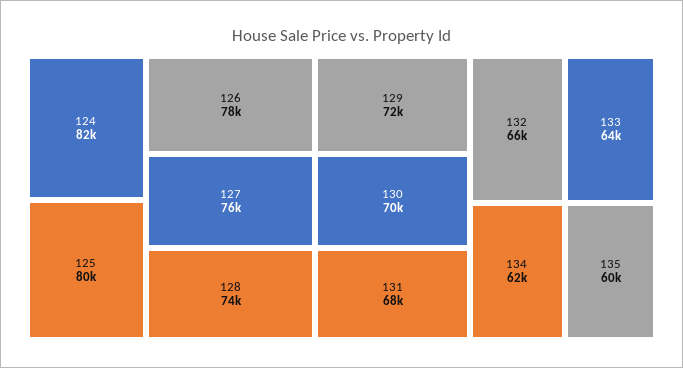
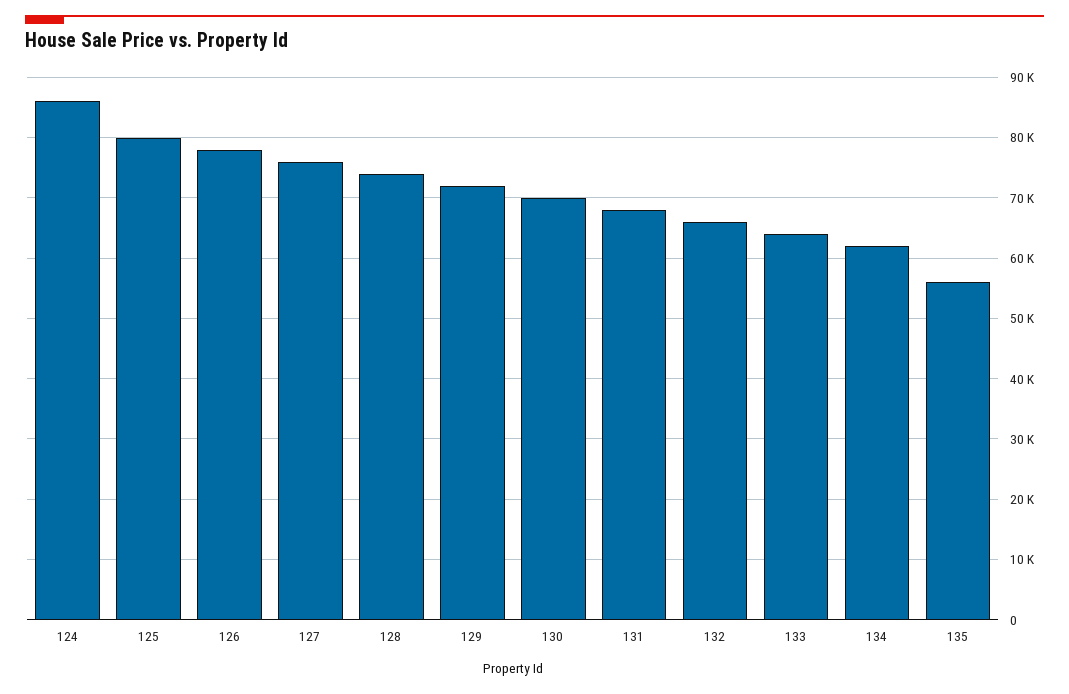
124: 82000 -> 86000
135: 60000 -> 56000

